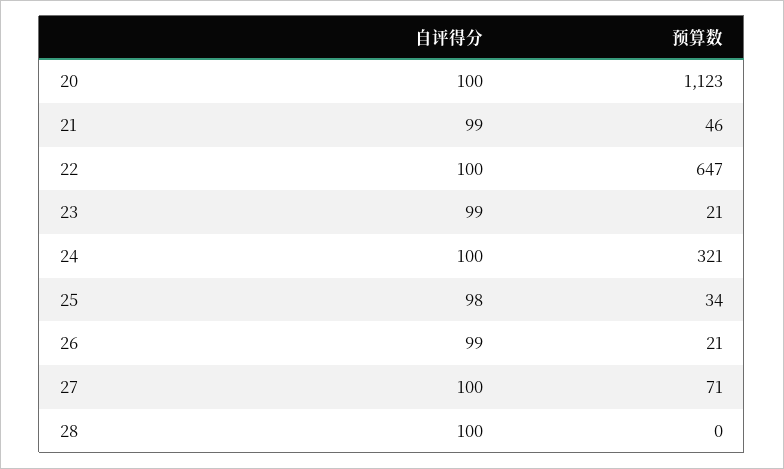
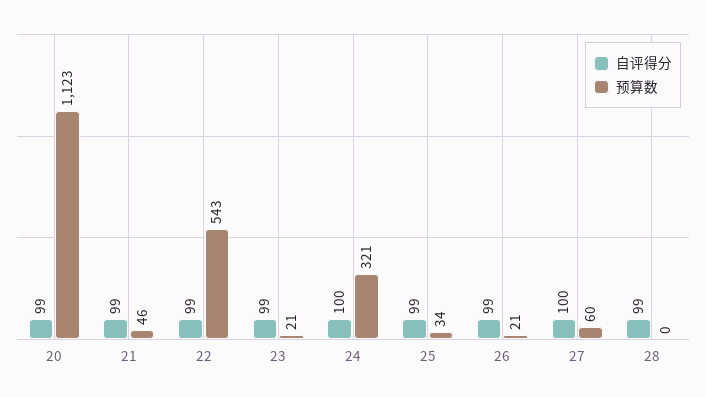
自评得分, 20: 100 -> 99
自评得分, 22: 100 -> 99
预算数, 22: 647 -> 543
自评得分, 25: 98 -> 99
预算数, 27: 71 -> 60
自评得分, 28: 100 -> 99

